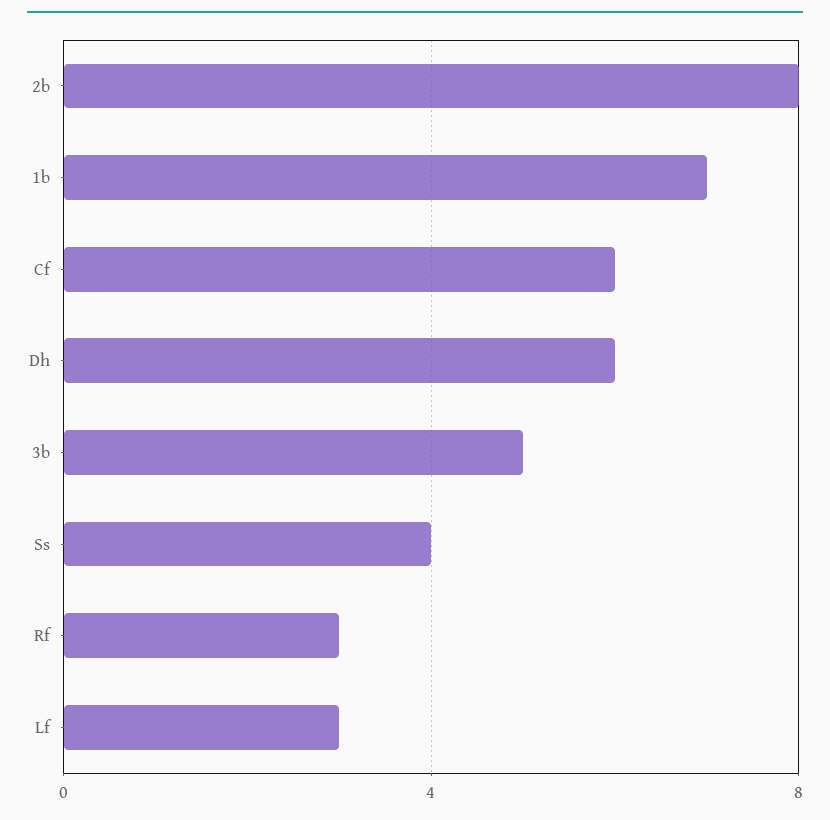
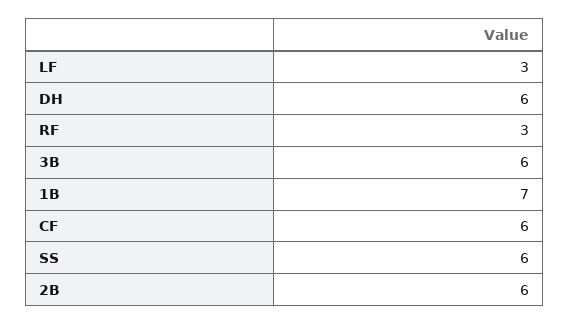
2b: 8 -> 6
3b: 5 -> 6
Ss: 4 -> 6

